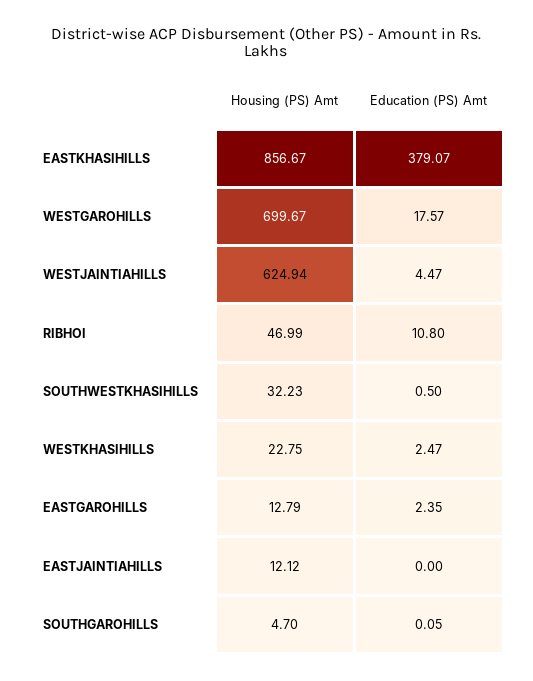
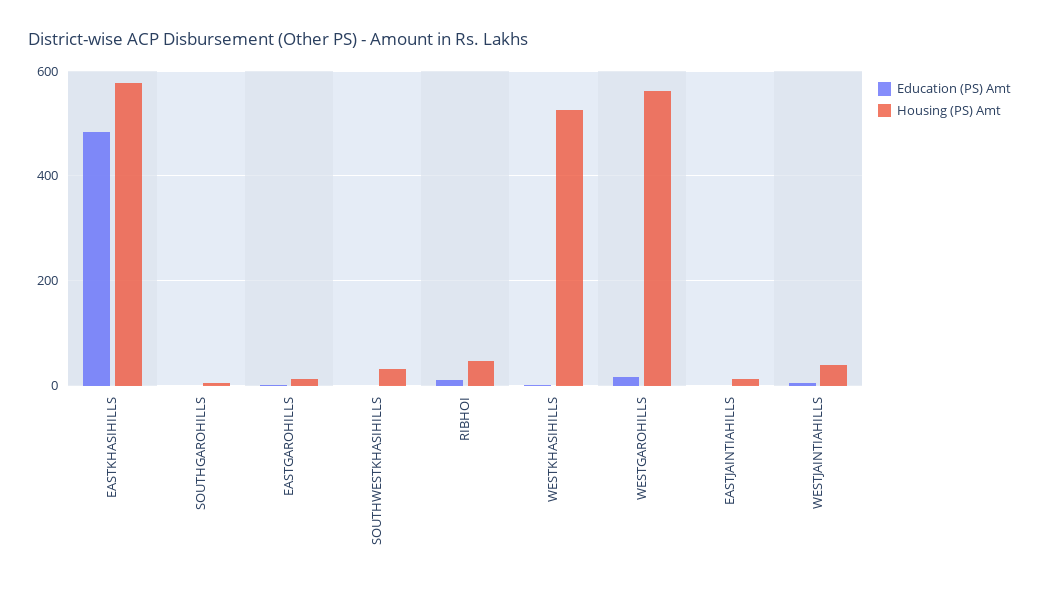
Housing (PS) Amt, EASTKHASIHILLS: 856.67 -> 580
Education (PS) Amt, EASTKHASIHILLS: 379.07 -> 480
Housing (PS) Amt, WESTGAROHILLS: 699.67 -> 560
Housing (PS) Amt, WESTJAINTIAHILLS: 624.94 -> 40
Housing (PS) Amt, WESTKHASIHILLS: 22.75 -> 520

